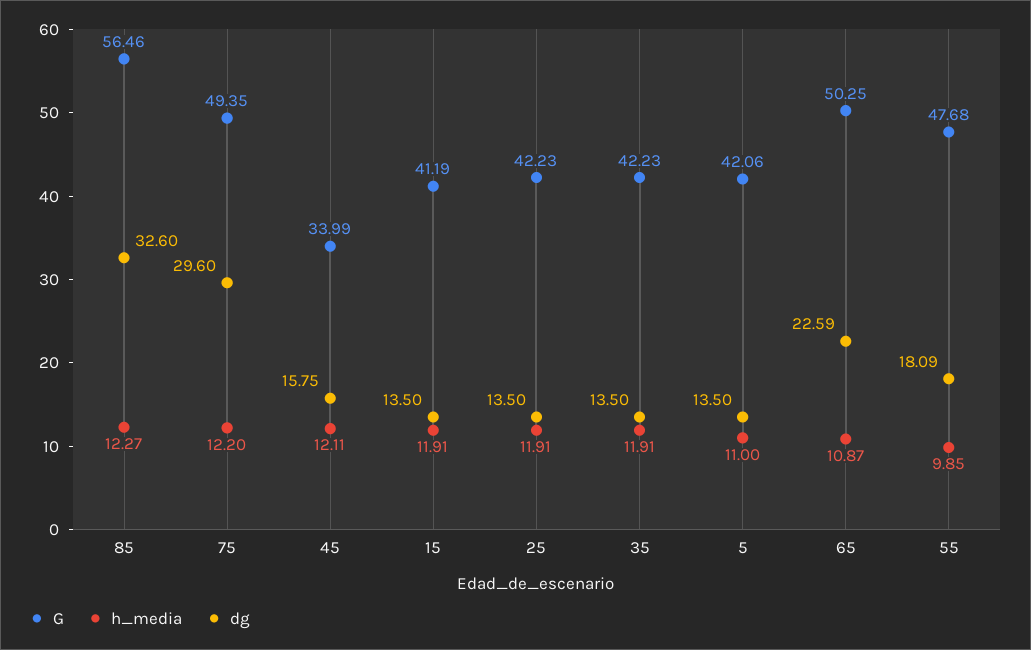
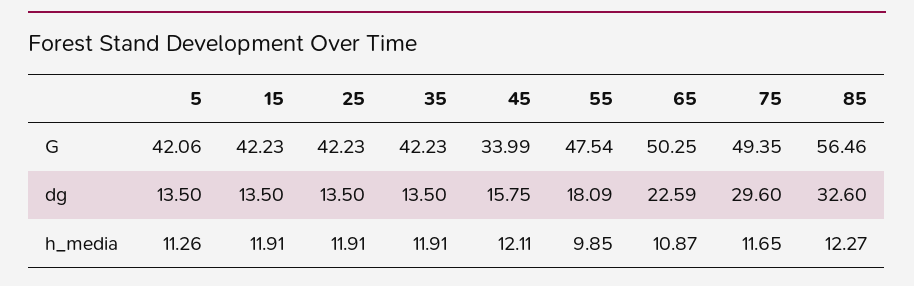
h_media, 75: 12.2 -> 11.65
G, 15: 41.19 -> 42.23
h_media, 5: 11 -> 11.26
G, 55: 47.68 -> 47.54

